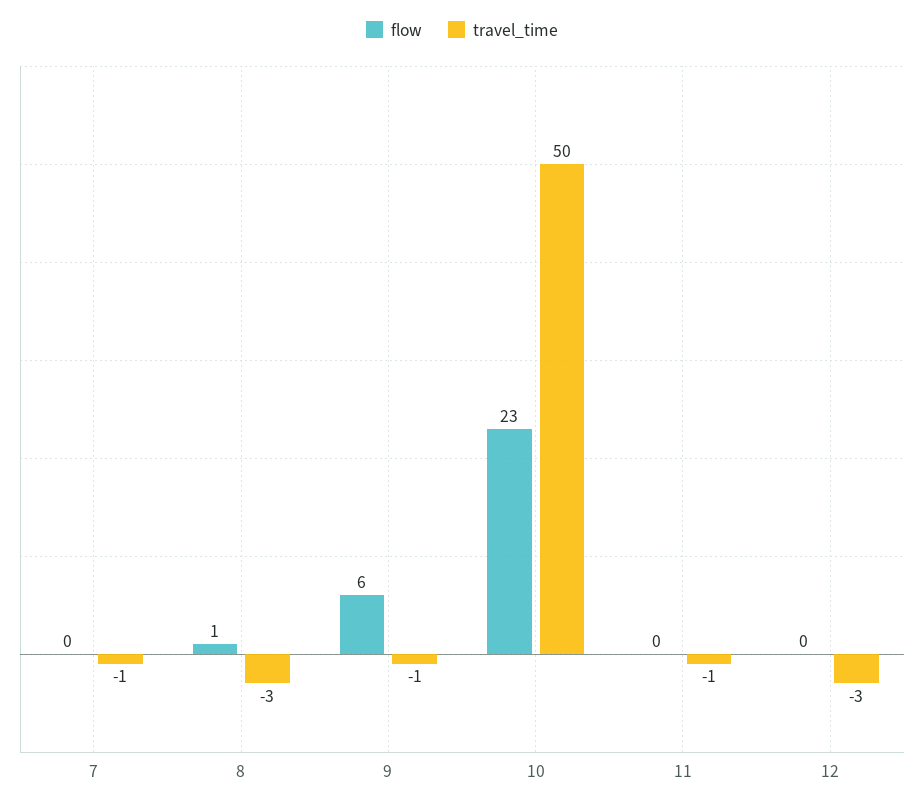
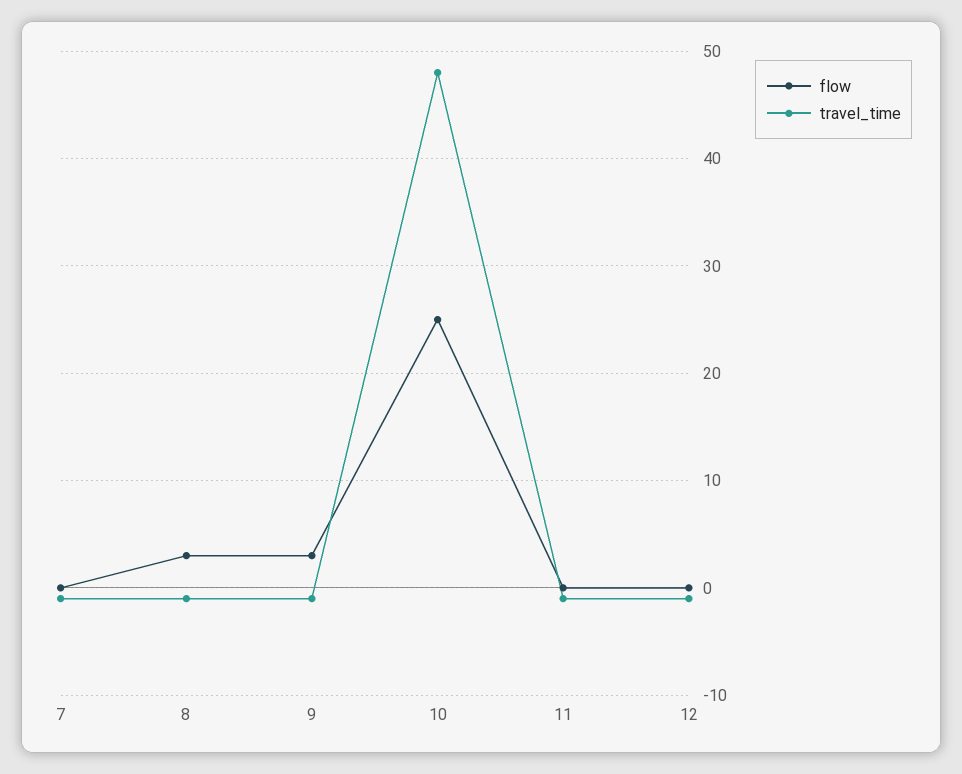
flow, 8: 1 -> 3
travel_time, 8: -3 -> -1
flow, 9: 6 -> 3
flow, 10: 23 -> 25
travel_time, 10: 50 -> 48
travel_time, 12: -3 -> -1

